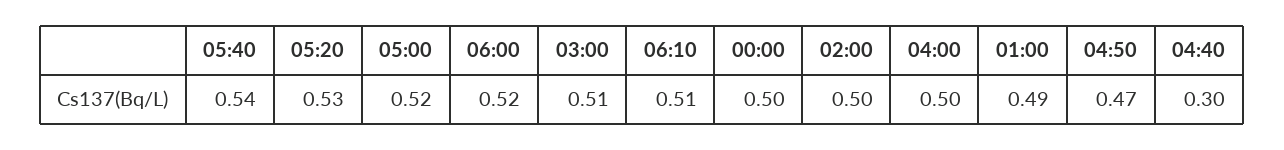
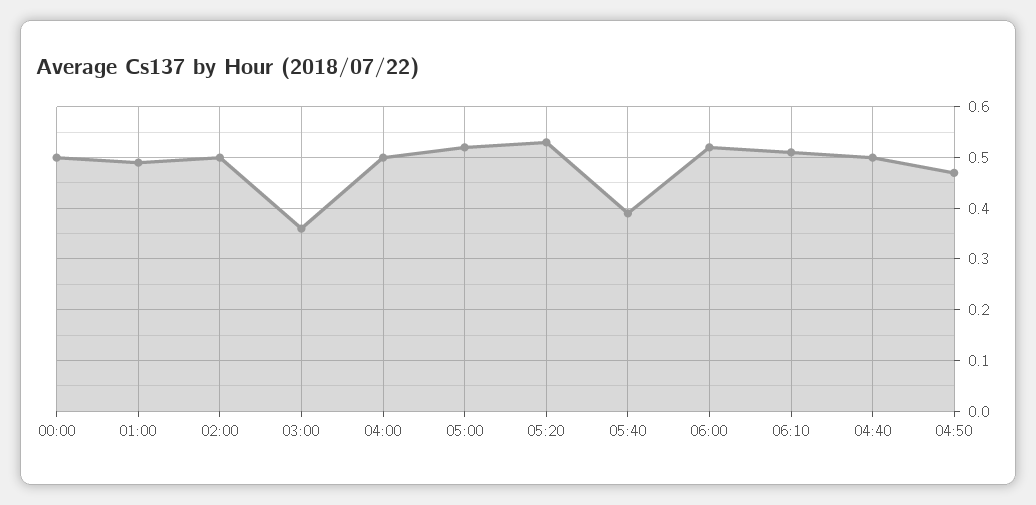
05:40: 0.54 -> 0.4
03:00: 0.51 -> 0.35
04:40: 0.3 -> 0.5

